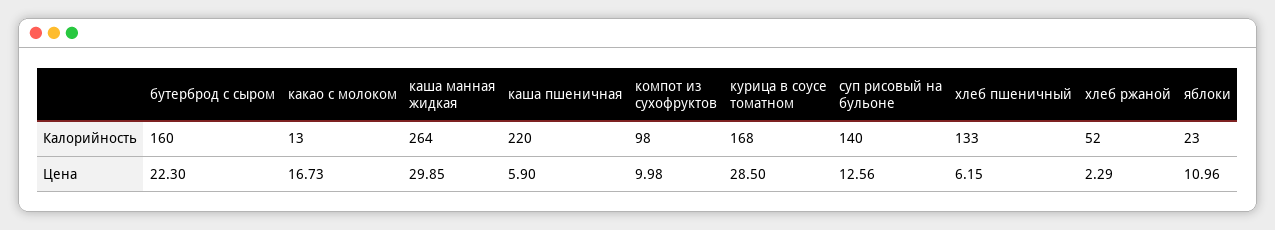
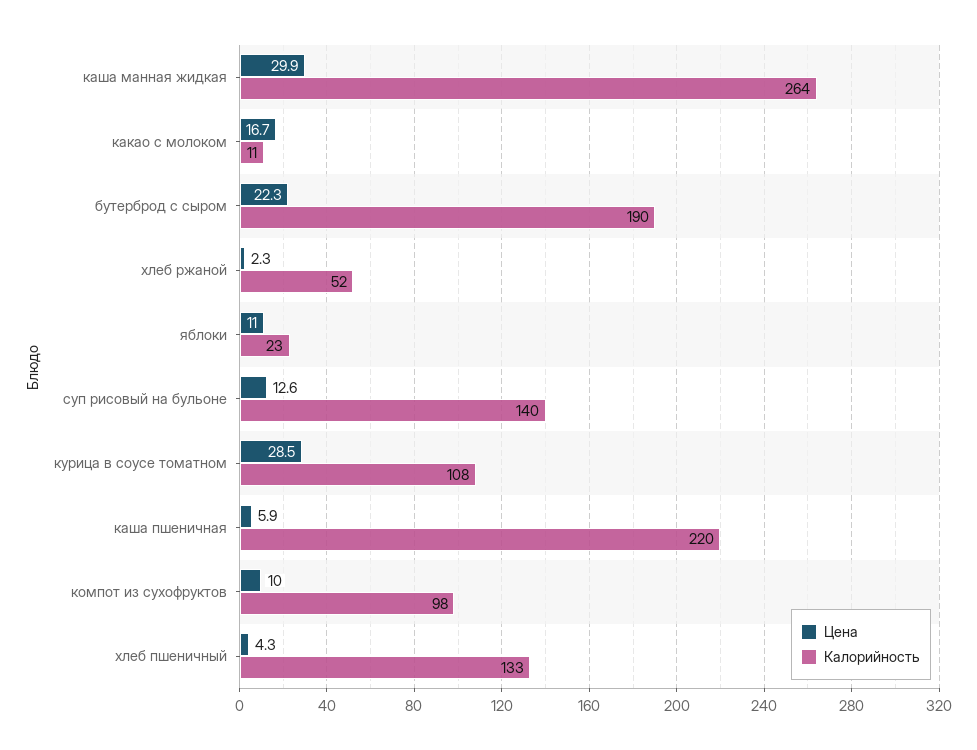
Калорийность, бутерброд с сыром: 160 -> 190
Калорийность, какао с молоком: 13 -> 11
Калорийность, курица в соусе томатном: 168 -> 108
Цена, хлеб пшеничный: 6.15 -> 4.3

